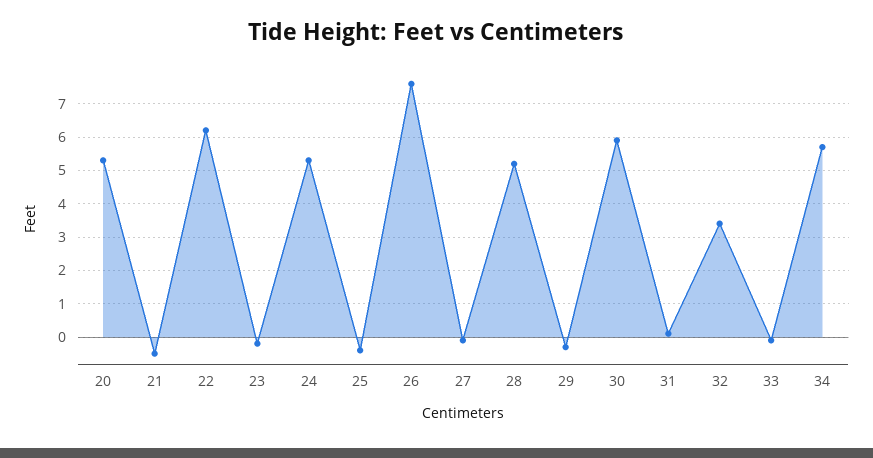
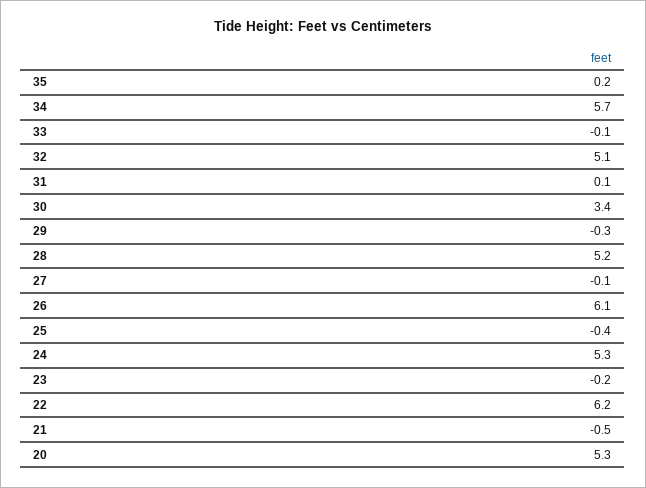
26: 7.5 -> 6.1
30: 6 -> 3.4
32: 3.5 -> 5.1
35: none -> 0.2

